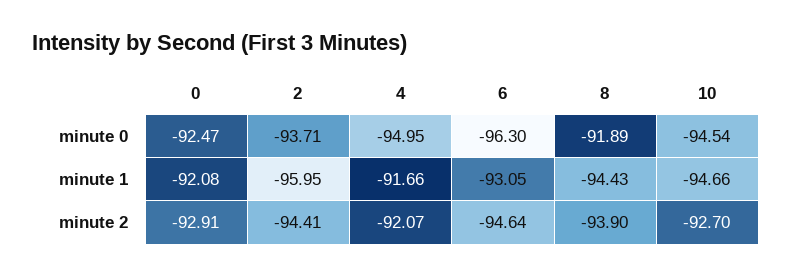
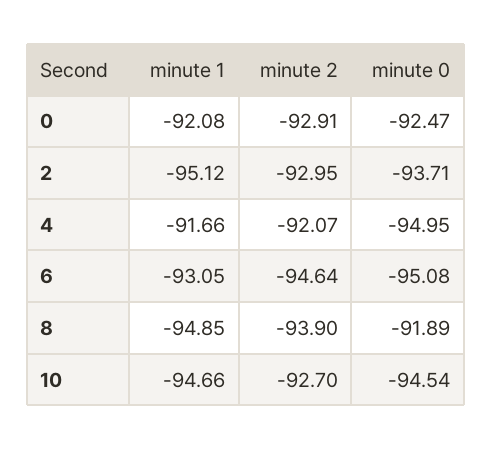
6, minute 0: -96.3 -> -95.08
2, minute 1: -95.95 -> -95.12
8, minute 1: -94.43 -> -94.85
2, minute 2: -94.41 -> -92.95

